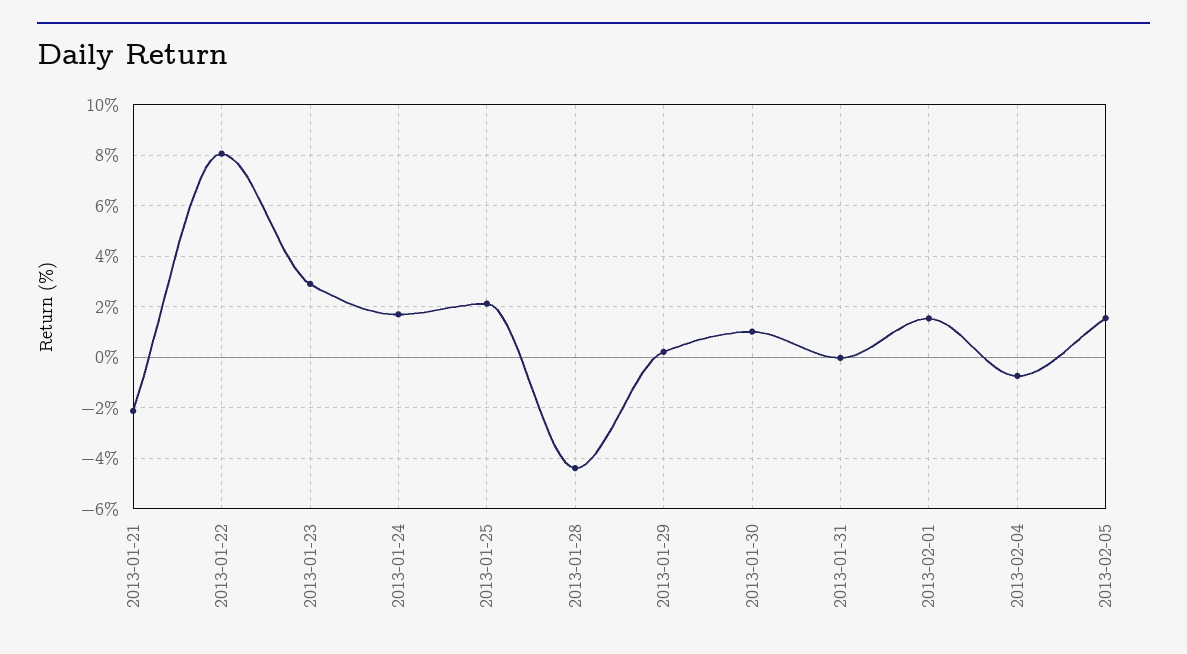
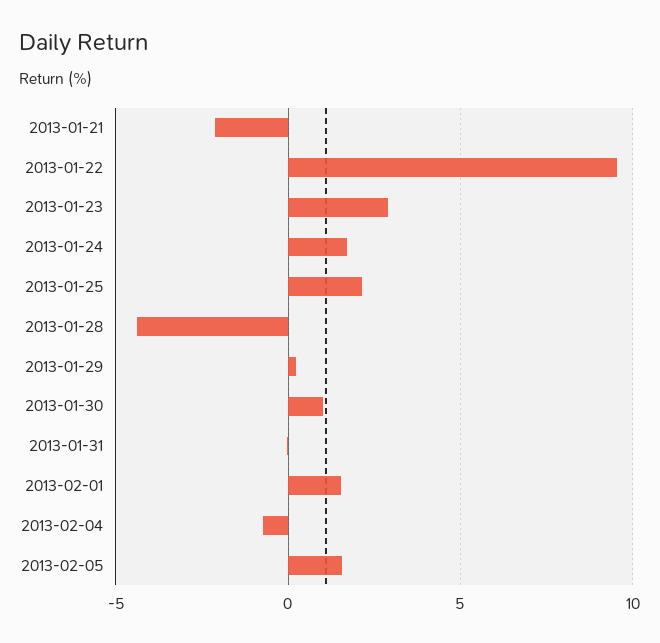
2013-01-22: 8 -> 9.5

